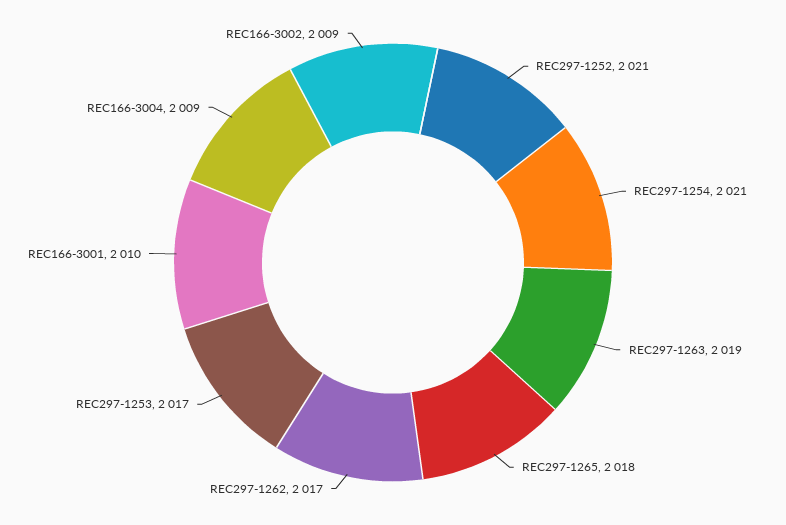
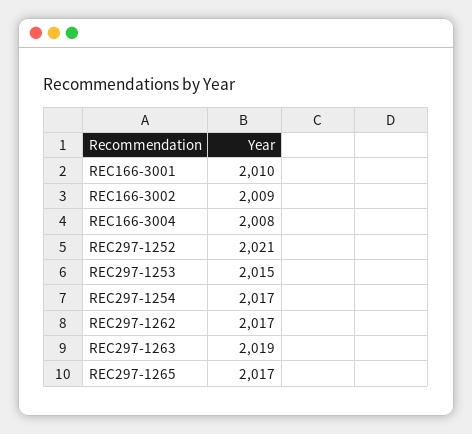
REC297-1254: 2021 -> 2017
REC297-1265: 2018 -> 2017
REC297-1253: 2017 -> 2015
REC166-3004: 2009 -> 2008

